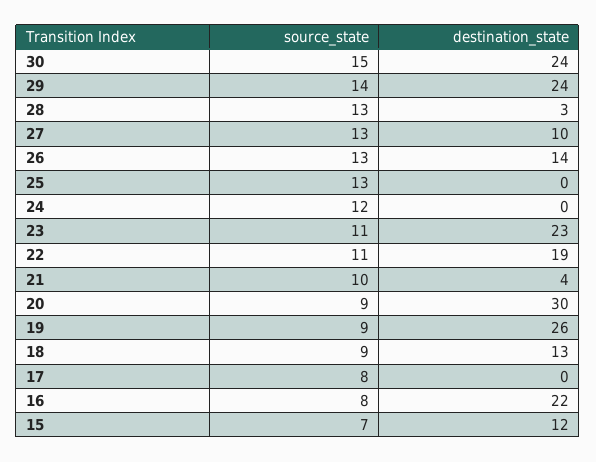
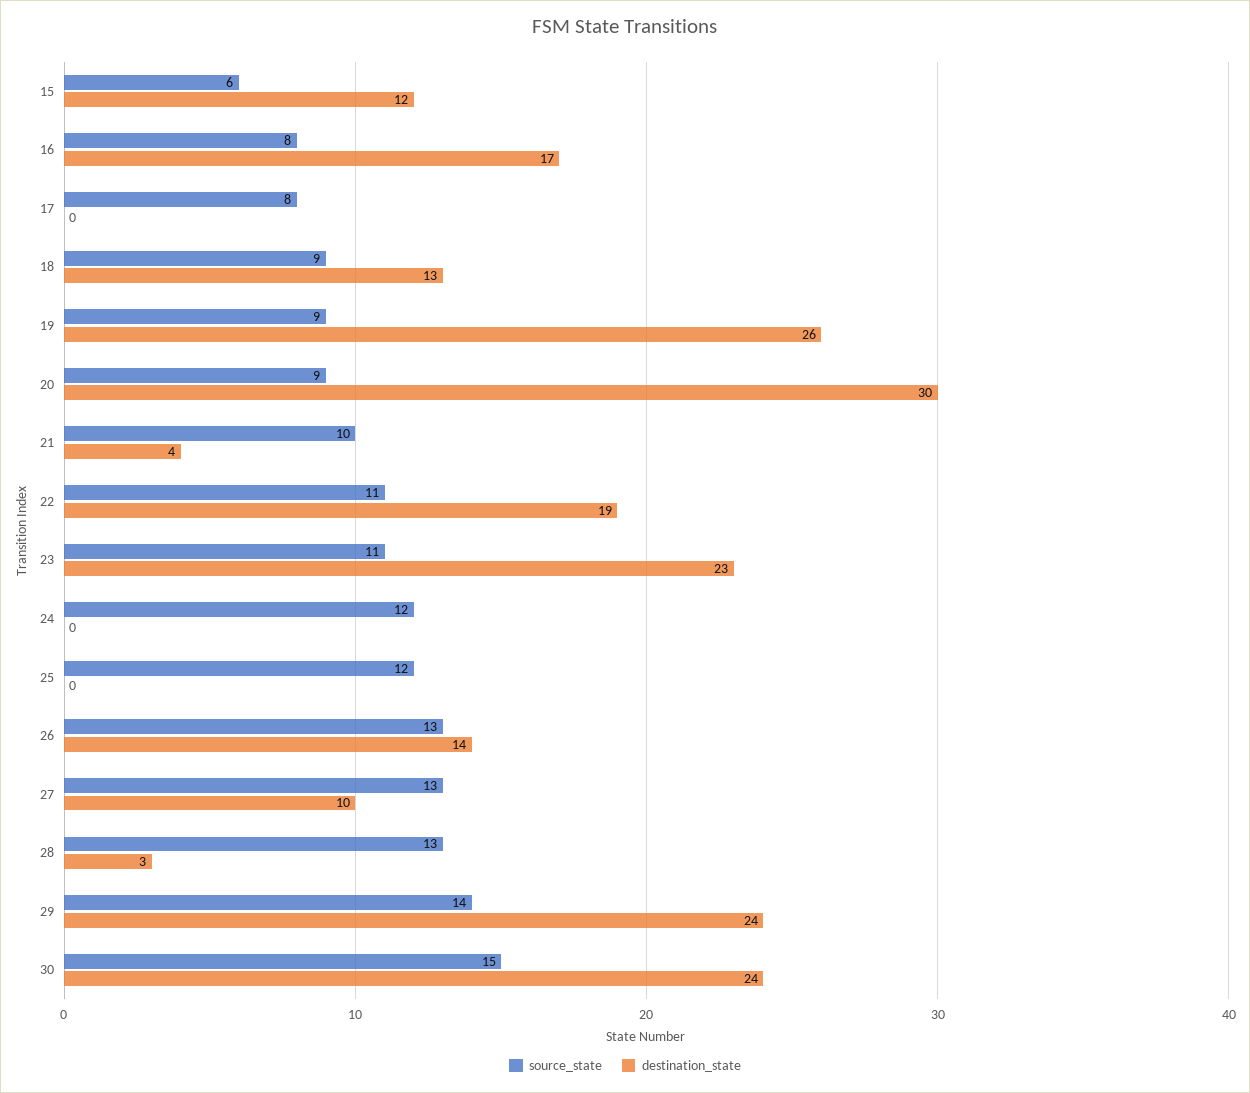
source_state, 25: 13 -> 12
destination_state, 16: 22 -> 17
source_state, 15: 7 -> 6

